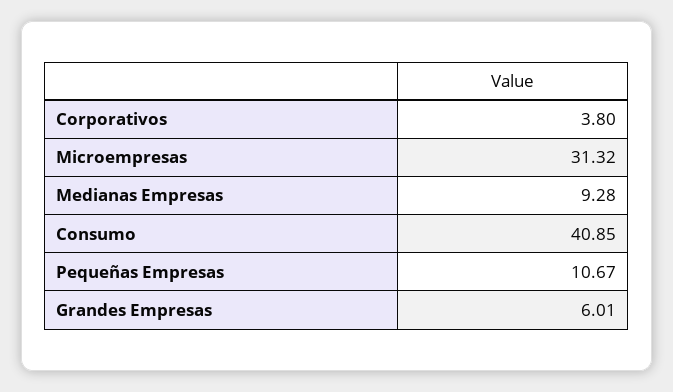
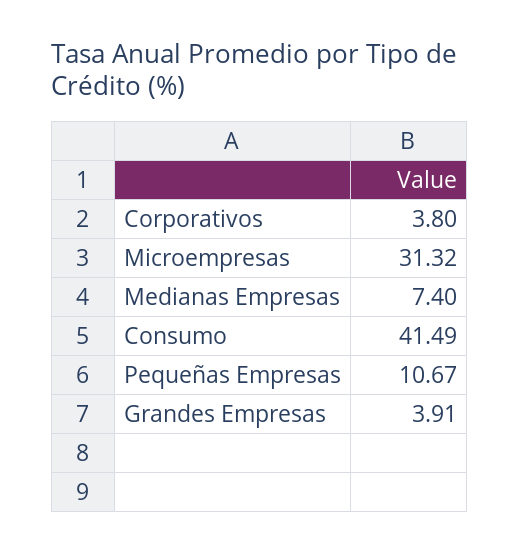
Medianas Empresas: 9.28 -> 7.4
Consumo: 40.85 -> 41.49
Grandes Empresas: 6.01 -> 3.91

